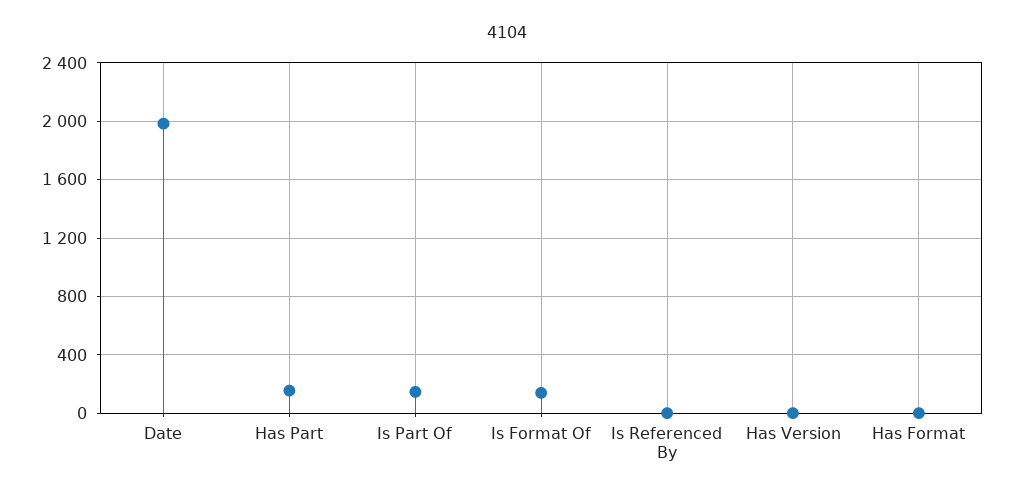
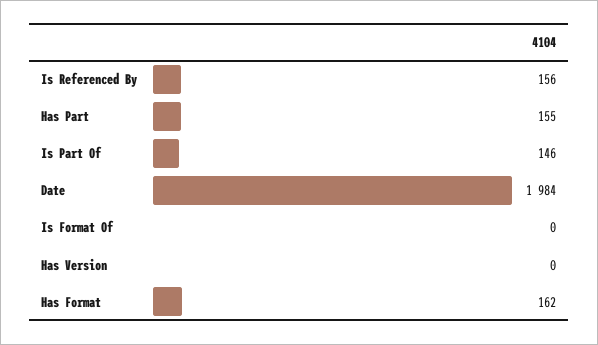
Is Format Of: 150 -> 0
Is Referenced By: 0 -> 156
Has Format: 0 -> 162

